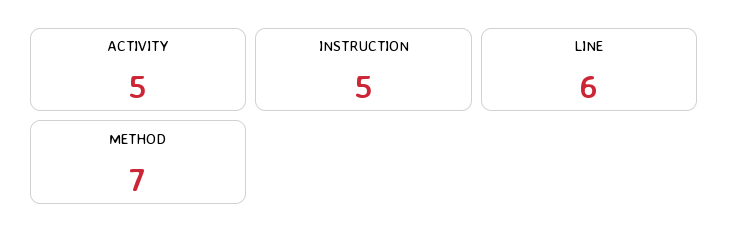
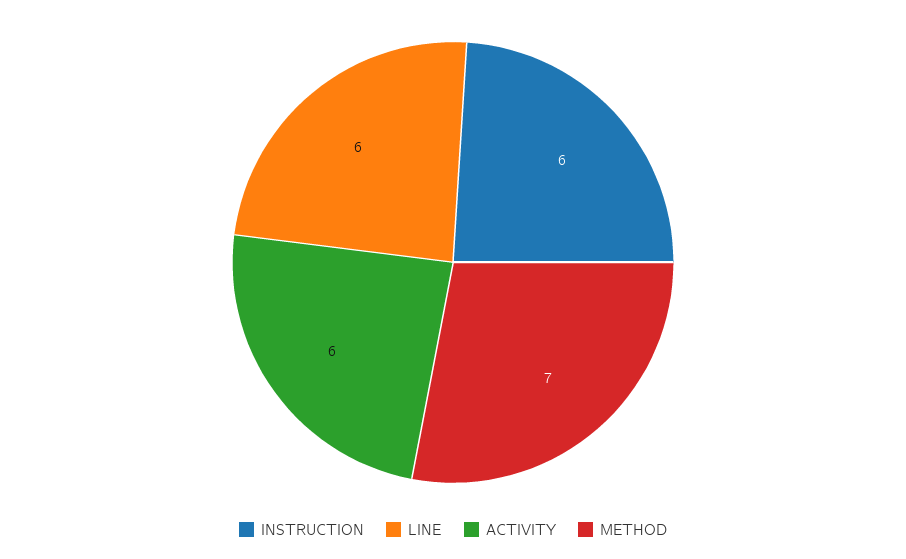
ACTIVITY: 5 -> 6
INSTRUCTION: 5 -> 6

